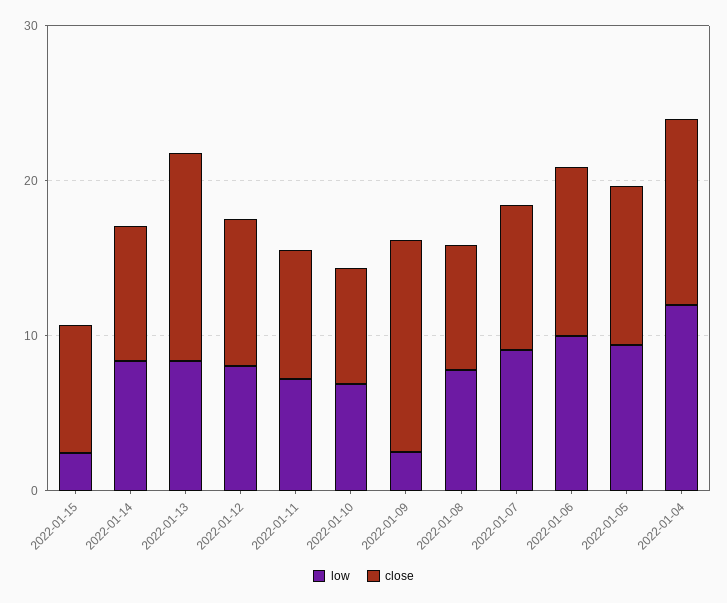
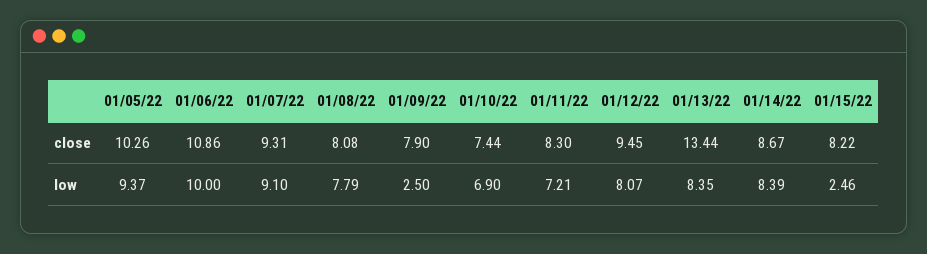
close, 2022-01-09: 14 -> 7.9
low, 2022-01-04: 12 -> none
close, 2022-01-04: 12 -> none

